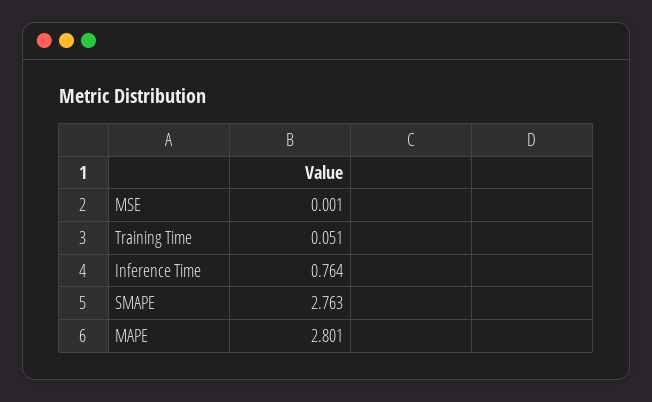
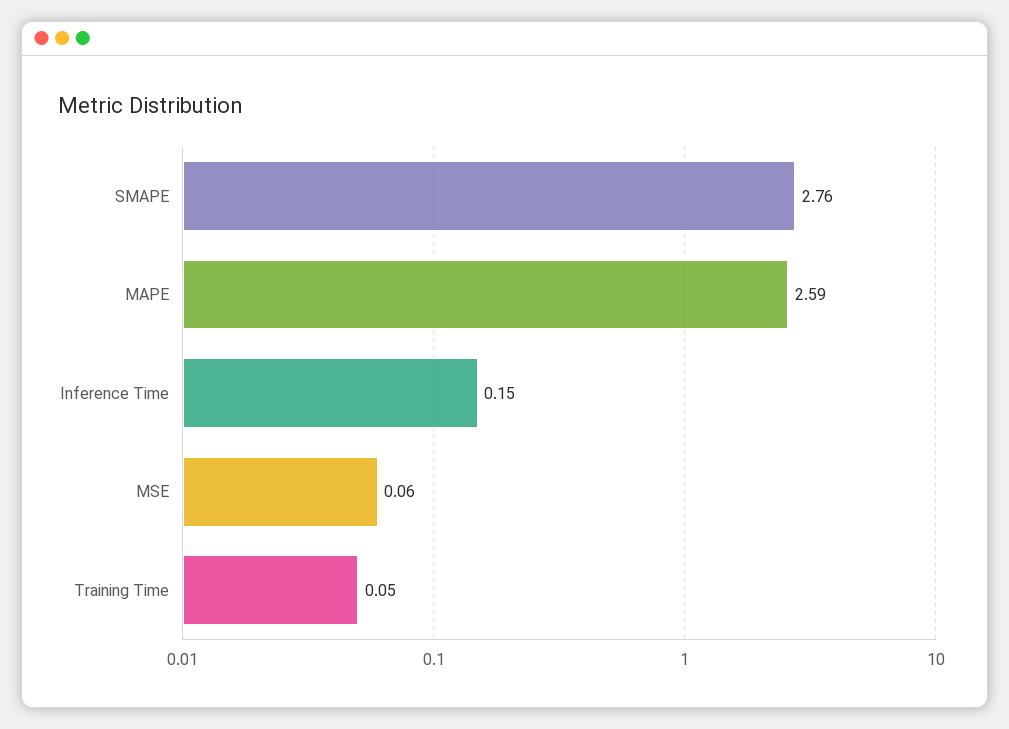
MSE: 0.001 -> 0.06
Inference Time: 0.764 -> 0.15
MAPE: 2.801 -> 2.59

